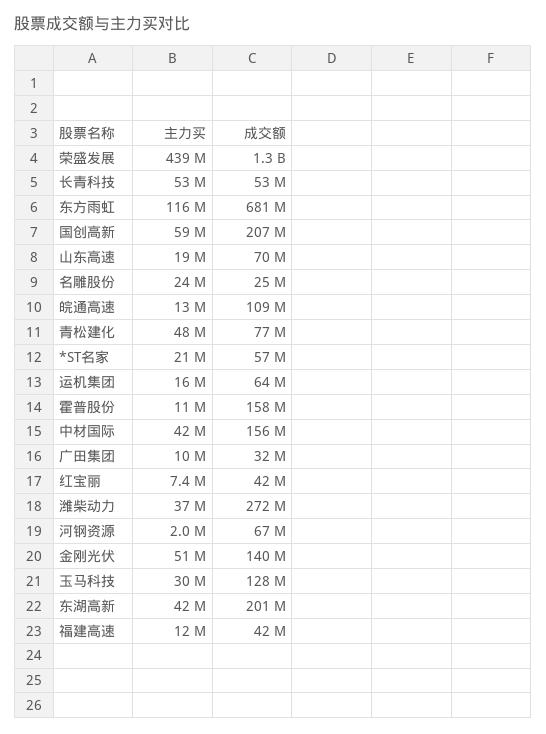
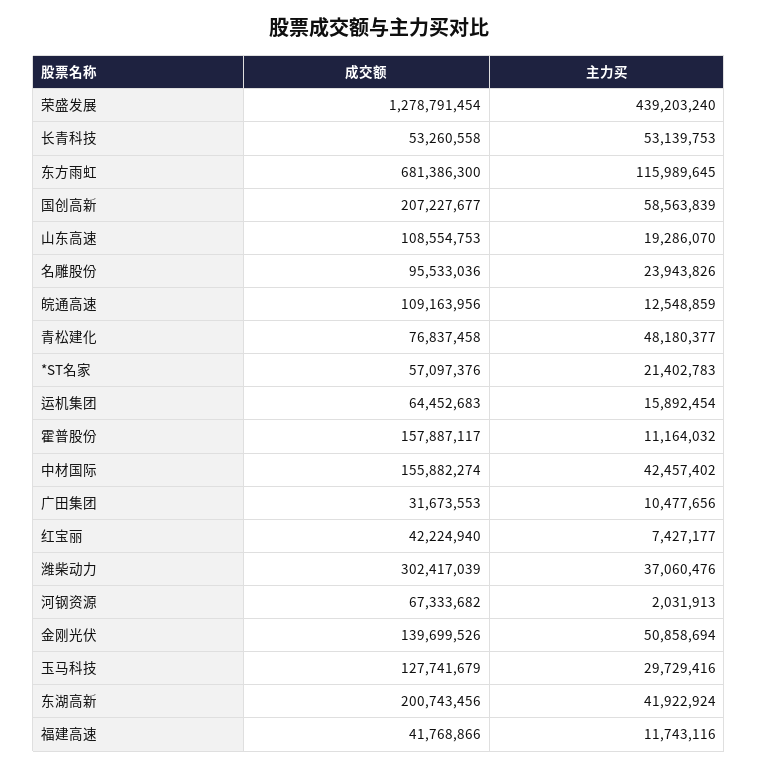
成交额, 山东高速: 70000000 -> 108554753
成交额, 名雕股份: 25000000 -> 95533036
成交额, 潍柴动力: 272000000 -> 302417039

